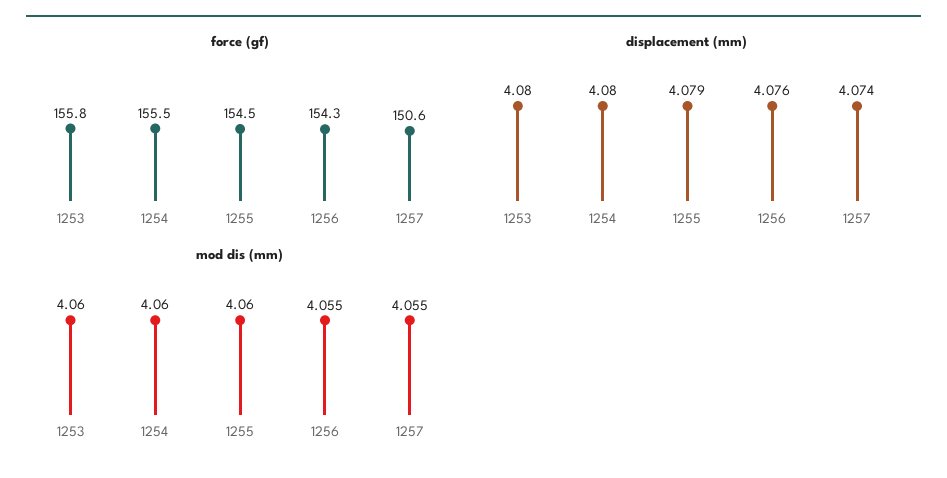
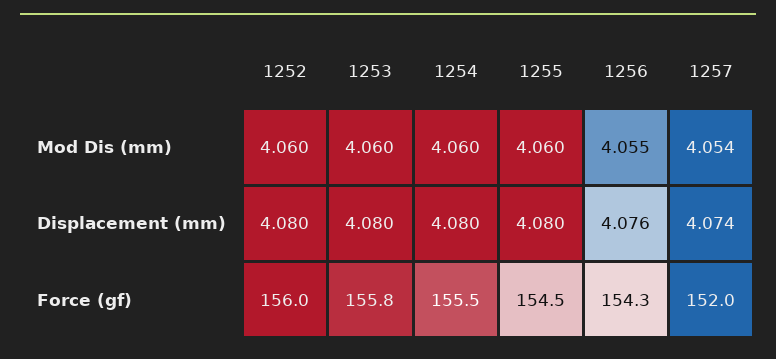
force (gf), 1257: 150.6 -> 152
displacement (mm), 1255: 4.079 -> 4.08
mod dis (mm), 1257: 4.055 -> 4.054
mod dis (mm), 1252: none -> 4.06
displacement (mm), 1252: none -> 4.08
force (gf), 1252: none -> 156

